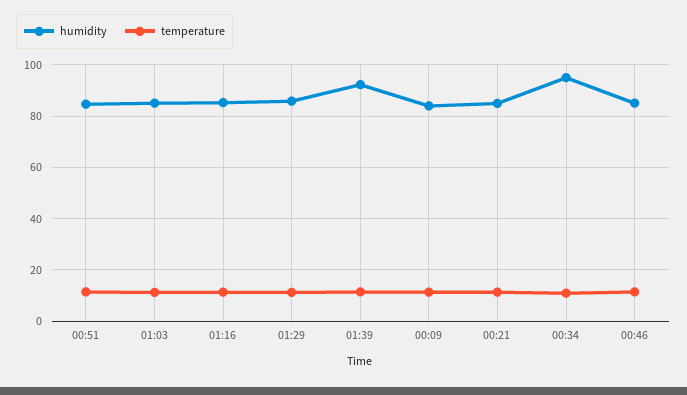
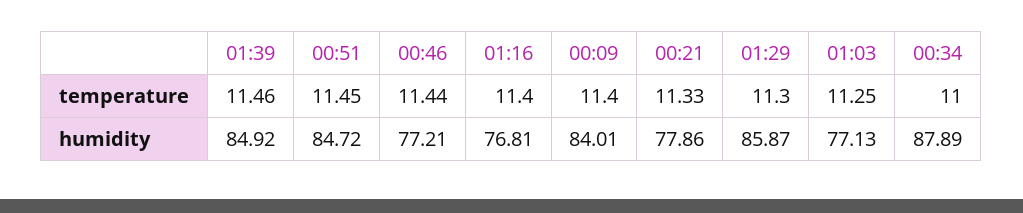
humidity, 01:03: 85 -> 77.13
humidity, 01:16: 85 -> 76.81
humidity, 01:39: 92.5 -> 84.92
humidity, 00:21: 85 -> 77.86
humidity, 00:34: 95 -> 87.89
humidity, 00:46: 85 -> 77.21

